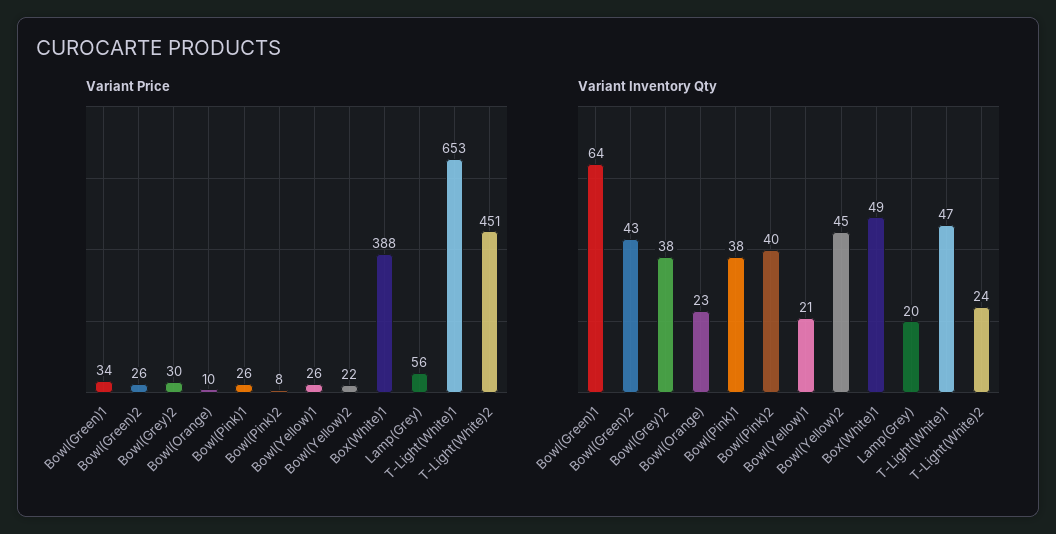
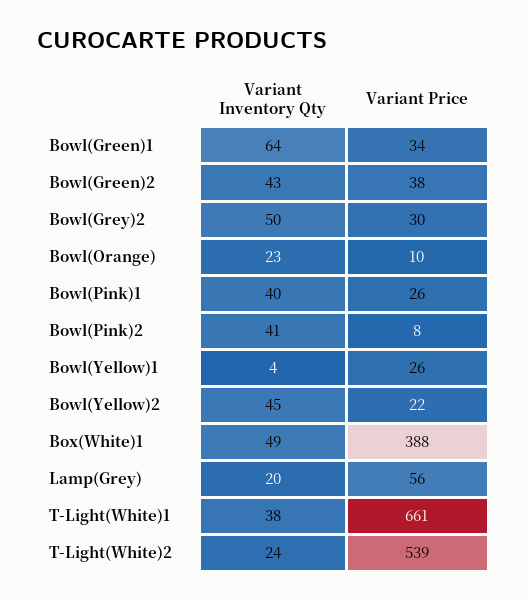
Variant Price, Bowl(Green)2: 26 -> 38
Variant Price, T-Light(White)1: 653 -> 661
Variant Price, T-Light(White)2: 451 -> 539
Variant Inventory Qty, Bowl(Grey)2: 38 -> 50
Variant Inventory Qty, Bowl(Pink)1: 38 -> 40
Variant Inventory Qty, Bowl(Pink)2: 40 -> 41
Variant Inventory Qty, Bowl(Yellow)1: 21 -> 4
Variant Inventory Qty, T-Light(White)1: 47 -> 38

